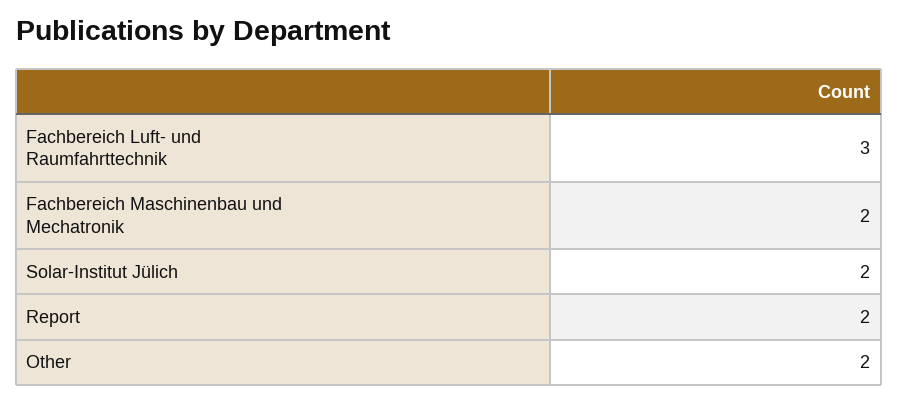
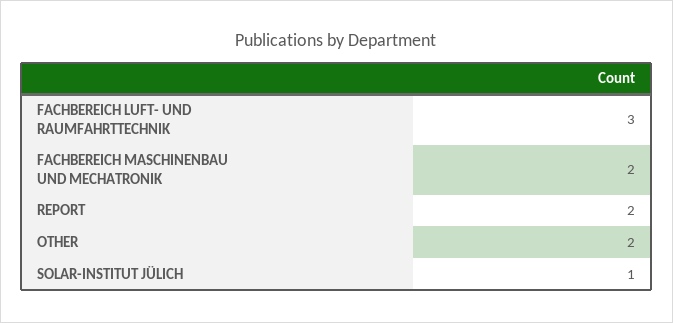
Solar-Institut Jülich: 2 -> 1

